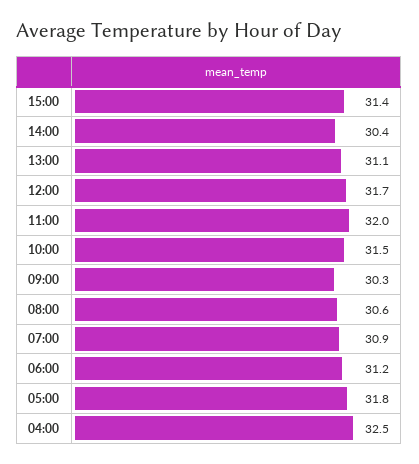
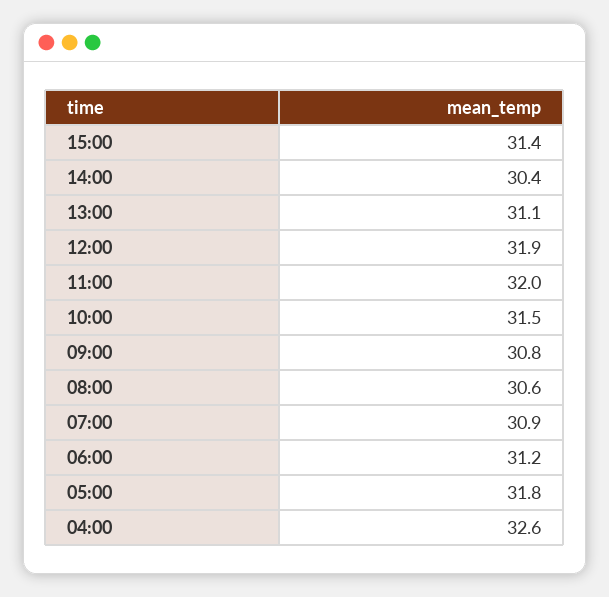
12:00: 31.7 -> 31.9
09:00: 30.3 -> 30.8
04:00: 32.5 -> 32.6

